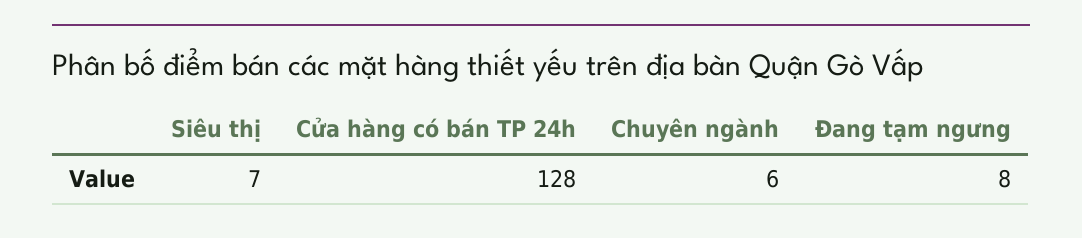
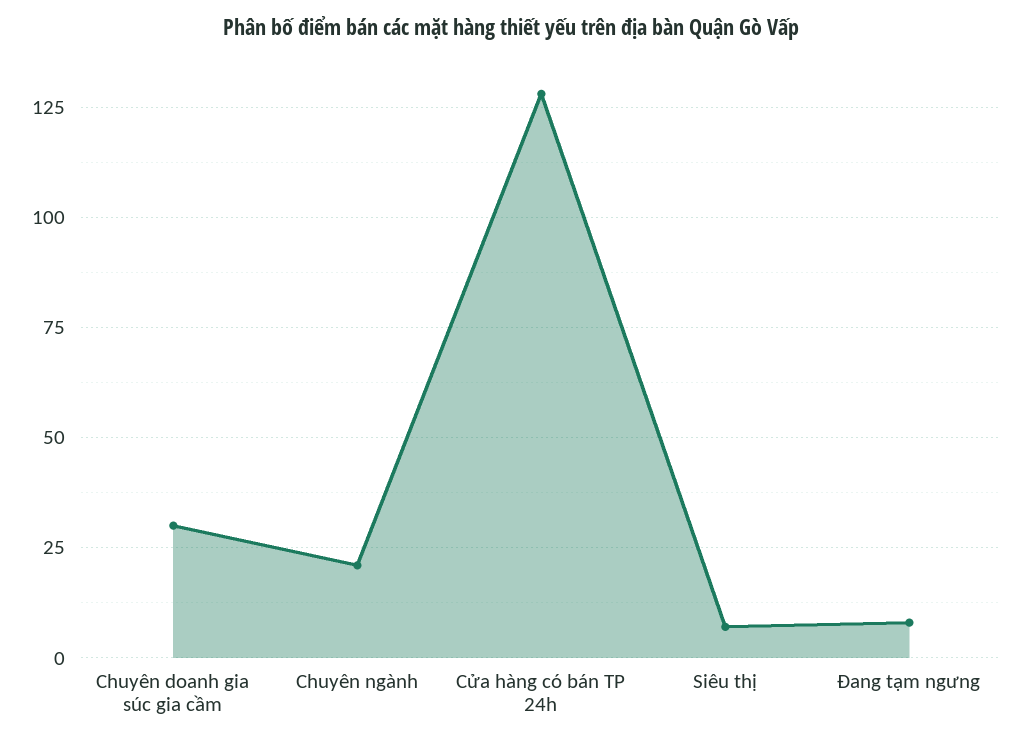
Chuyên ngành: 6 -> 20
Chuyên doanh gia súc gia cầm: none -> 30

